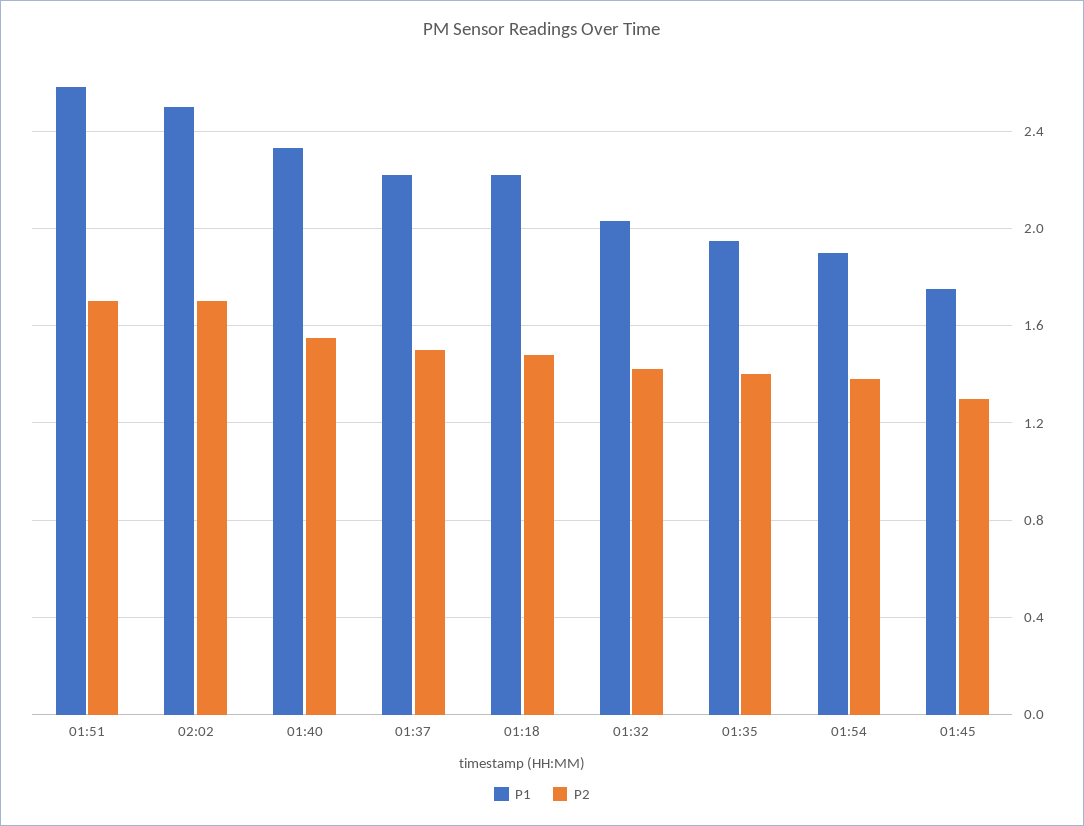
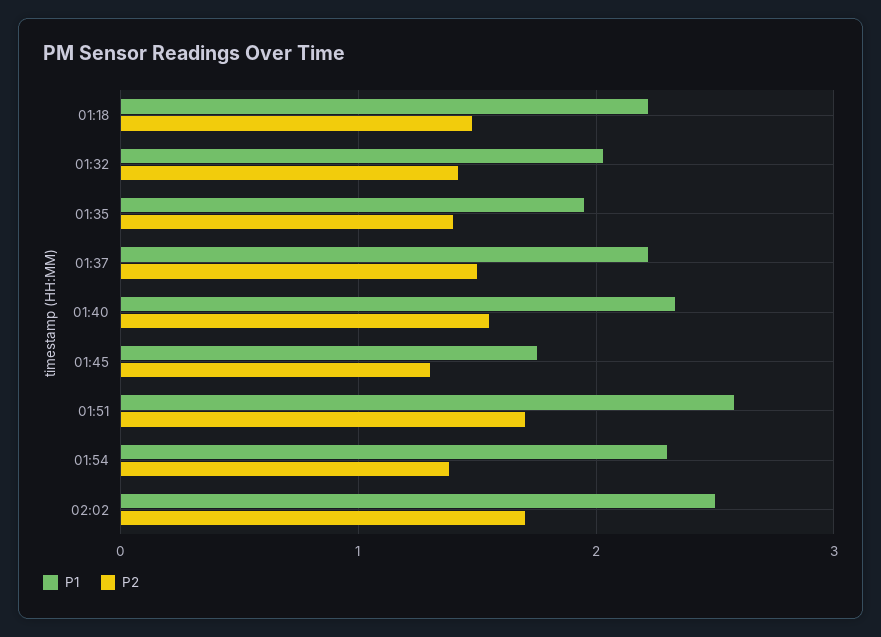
P1, 01:54: 1.9 -> 2.3

